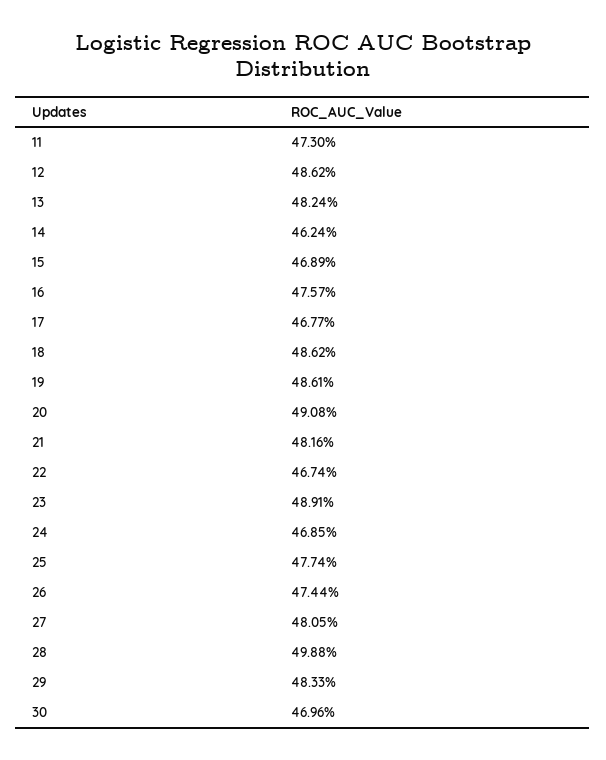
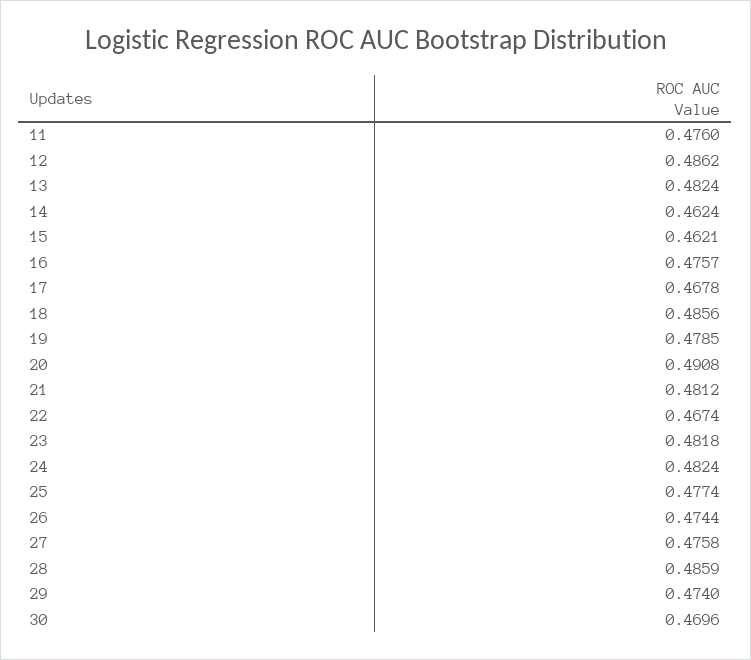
11: 0.473 -> 0.476
15: 0.4689 -> 0.4621
17: 0.4677 -> 0.4678
18: 0.4862 -> 0.4856
19: 0.4861 -> 0.4785
21: 0.4816 -> 0.4812
23: 0.4891 -> 0.4818
24: 0.4685 -> 0.4824
27: 0.4805 -> 0.4758
28: 0.4988 -> 0.4859
29: 0.4833 -> 0.474

